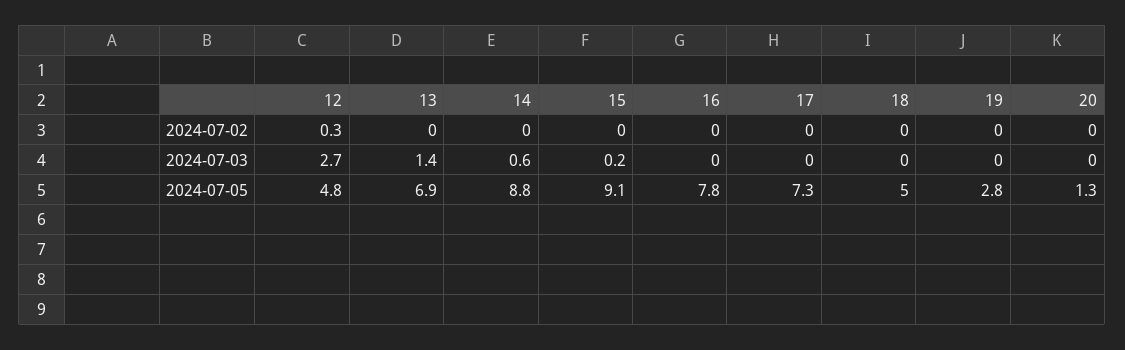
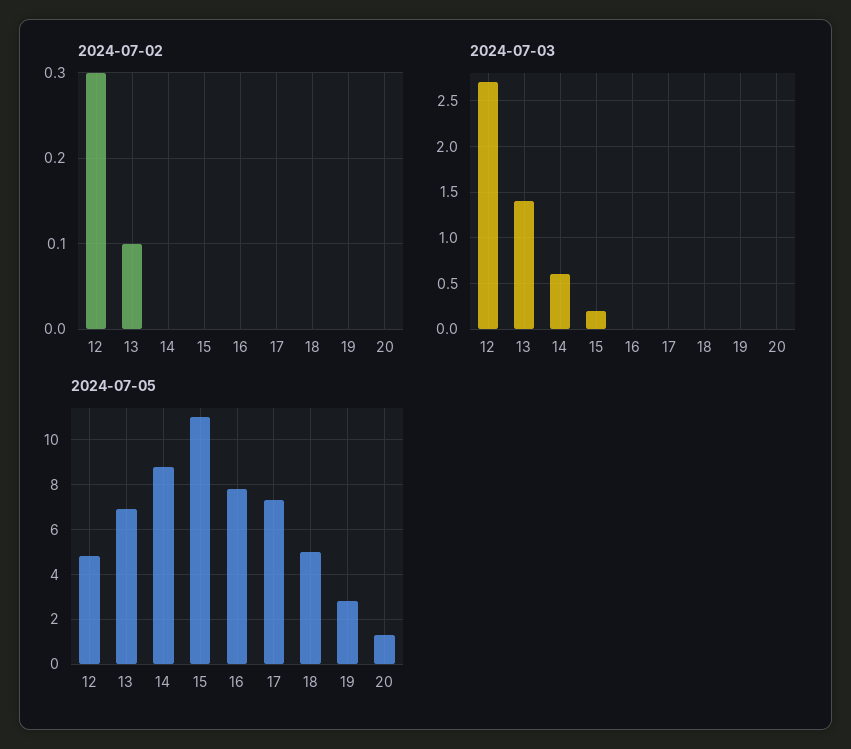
2024-07-02, 13: 0 -> 0.1
2024-07-05, 15: 9.1 -> 11

